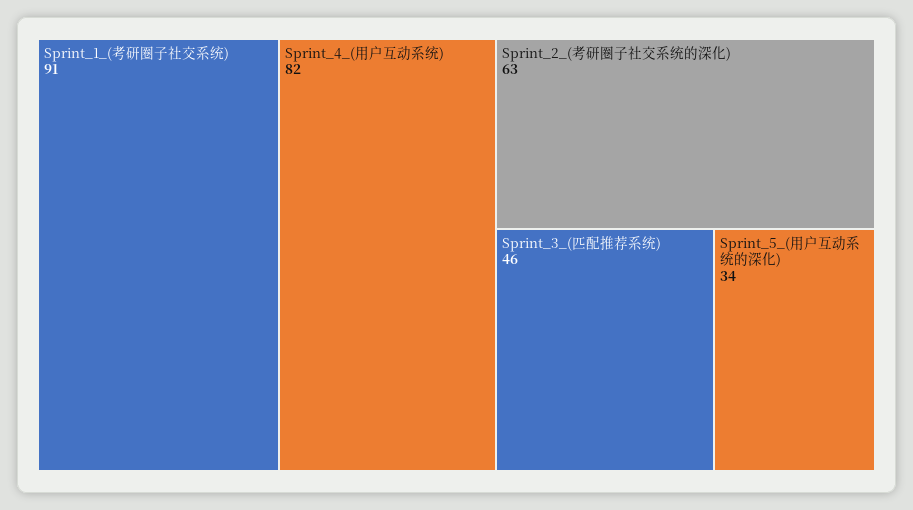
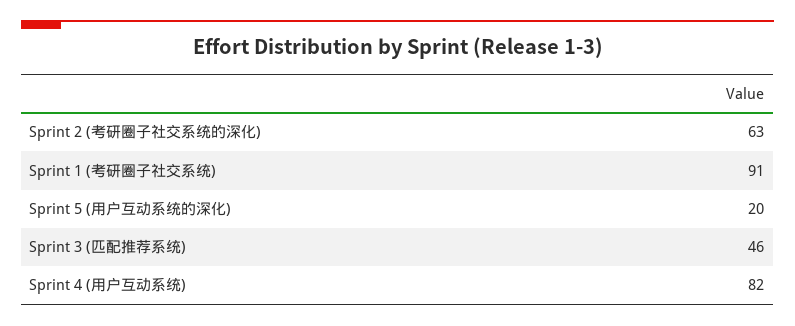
Sprint_5_(用户互动系统的深化): 34 -> 20

